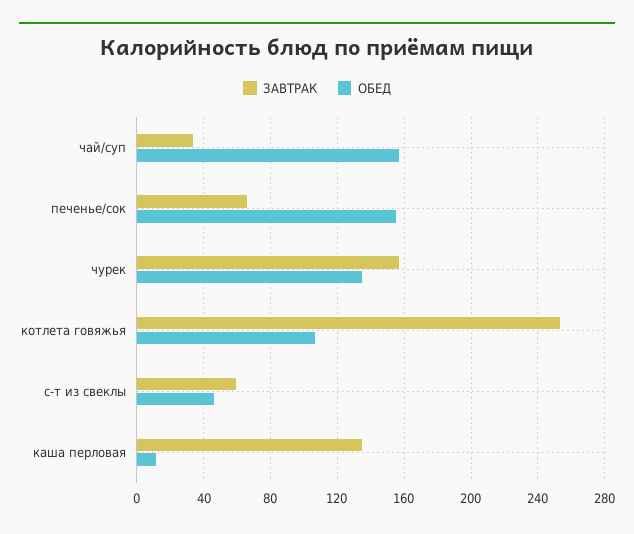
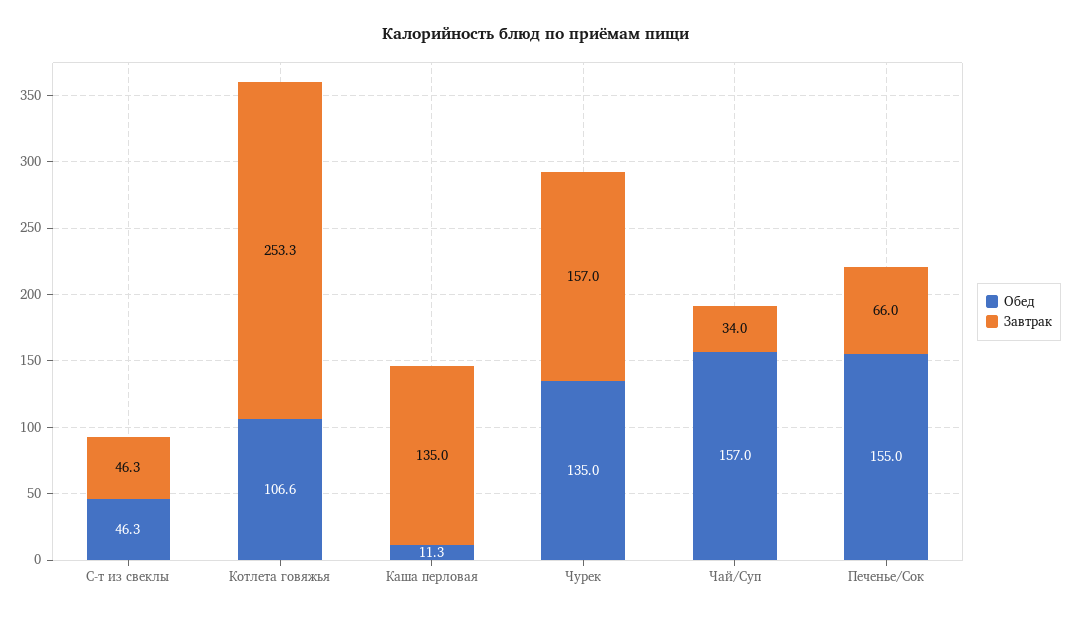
ЗАВТРАК, с-т из свеклы: 60 -> 46.3

